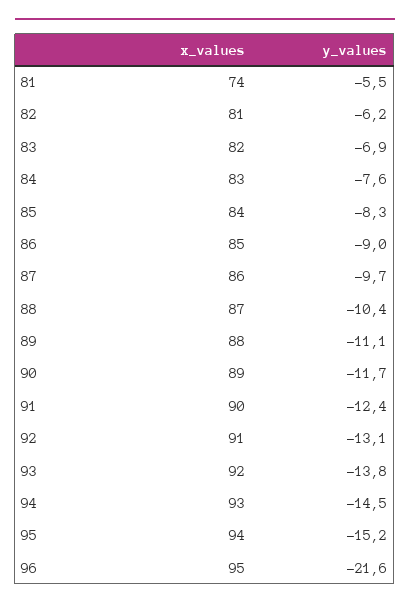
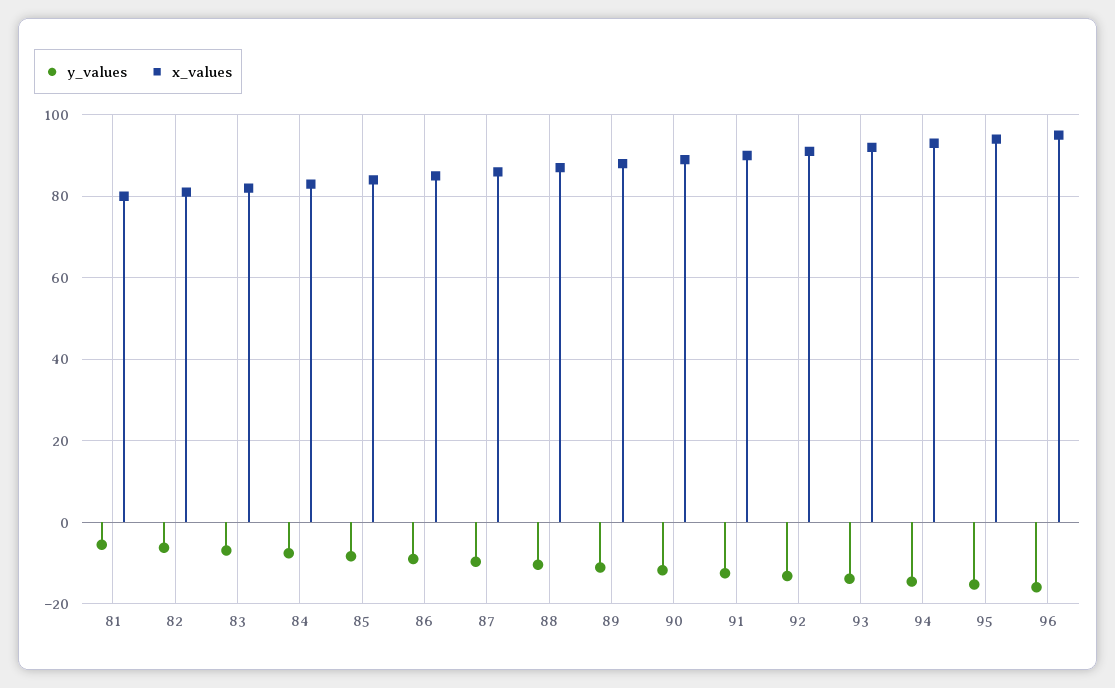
x_values, 81: 74 -> 80
y_values, 96: -21.6 -> -16

